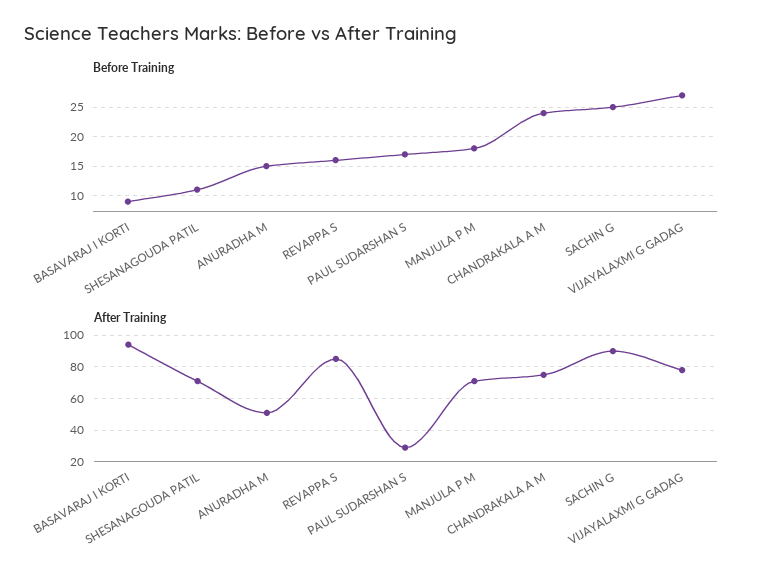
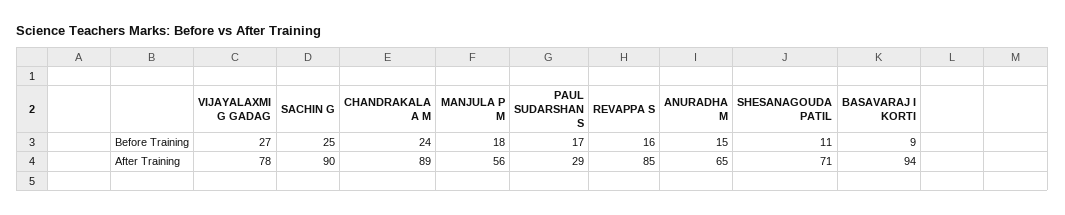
After Training, ANURADHA M: 50 -> 65
After Training, MANJULA P M: 70 -> 56
After Training, CHANDRAKALA A M: 75 -> 89

